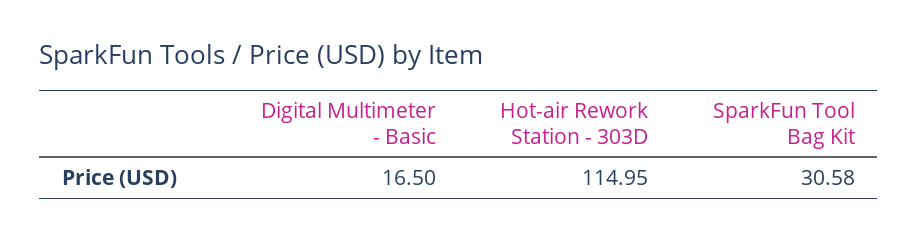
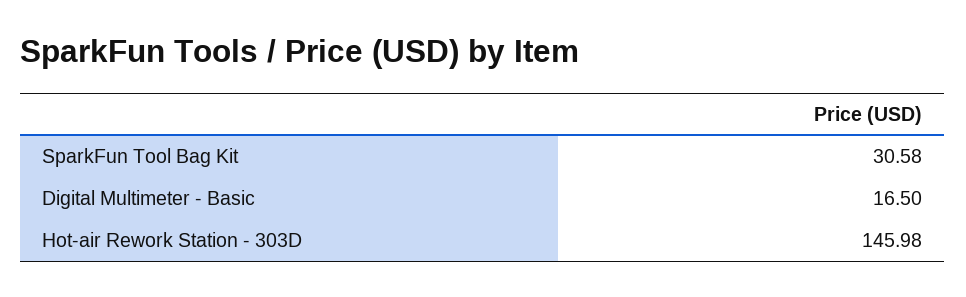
Hot-air Rework Station - 303D: 114.95 -> 145.98

